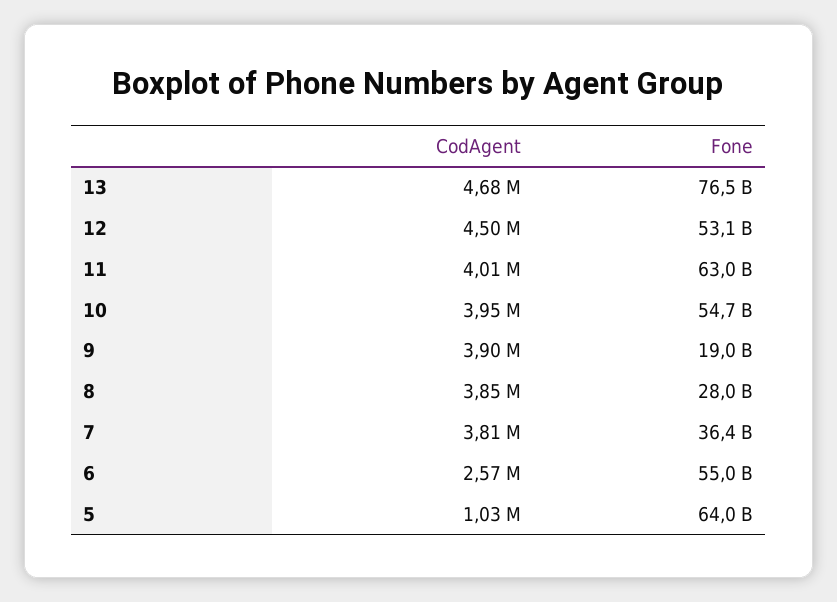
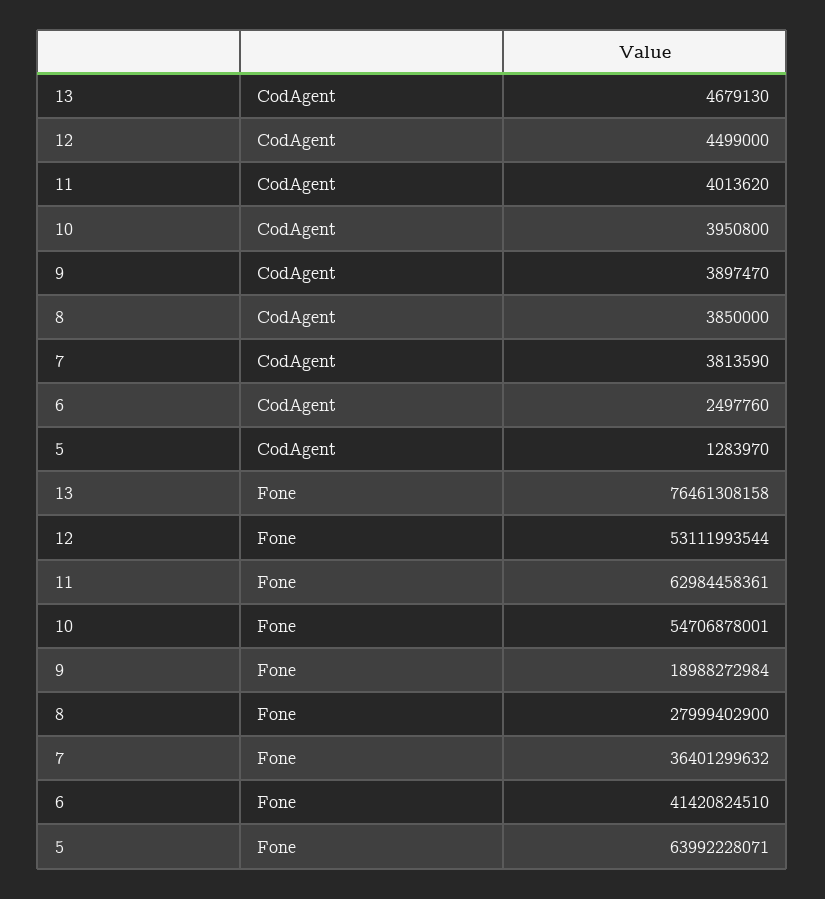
CodAgent, 6: 2570000 -> 2497760
Fone, 6: 55000000000 -> 41420824510
CodAgent, 5: 1030000 -> 1283970

